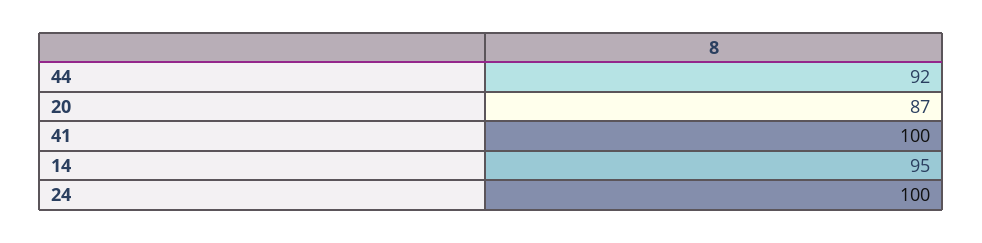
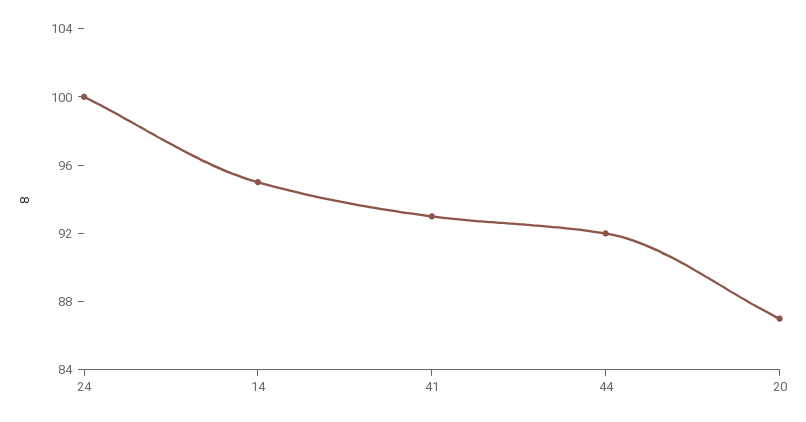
41: 100 -> 93

